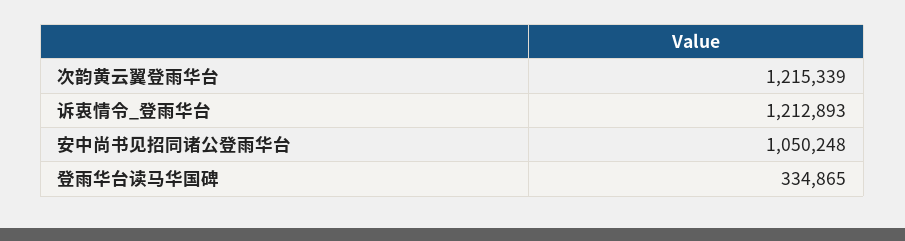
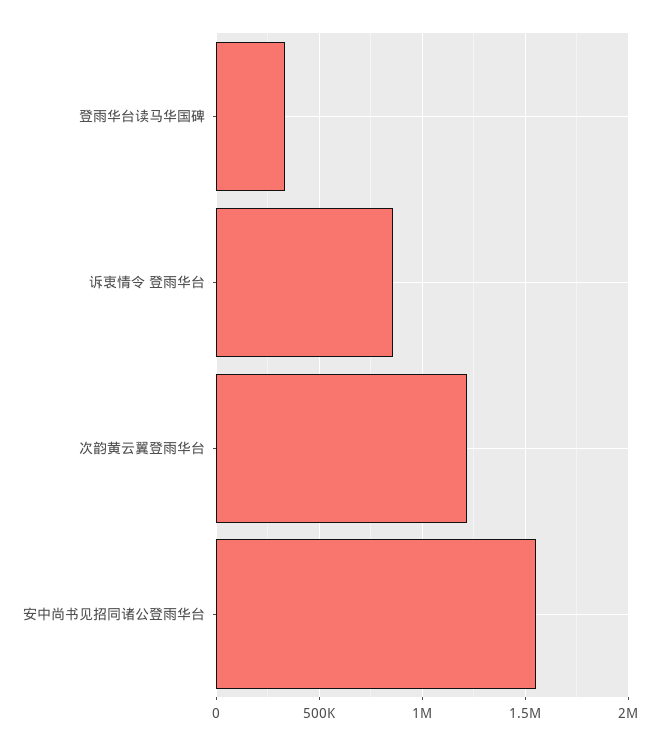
诉衷情令_登雨华台: 1212893 -> 850000
安中尚书见招同诸公登雨华台: 1050248 -> 1550000

